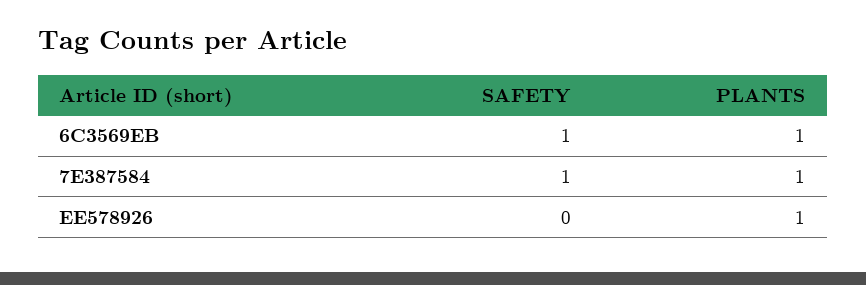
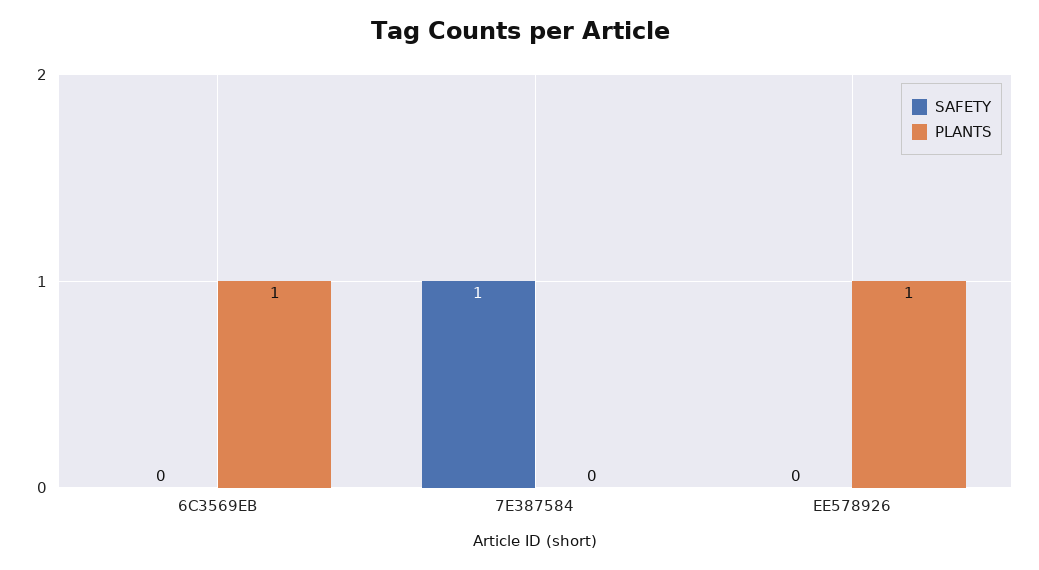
SAFETY, 6C3569EB: 1 -> 0
PLANTS, 7E387584: 1 -> 0

